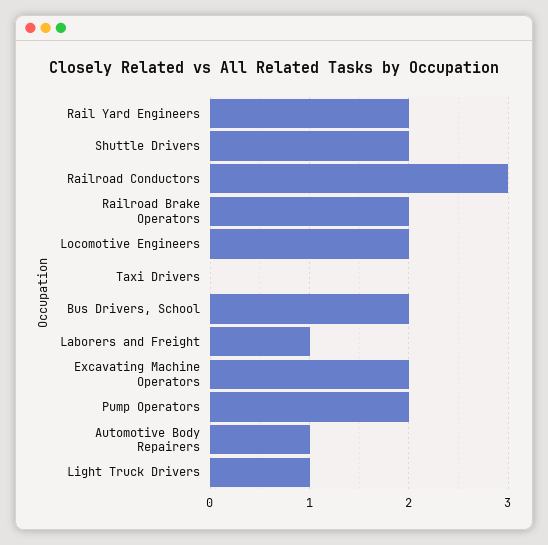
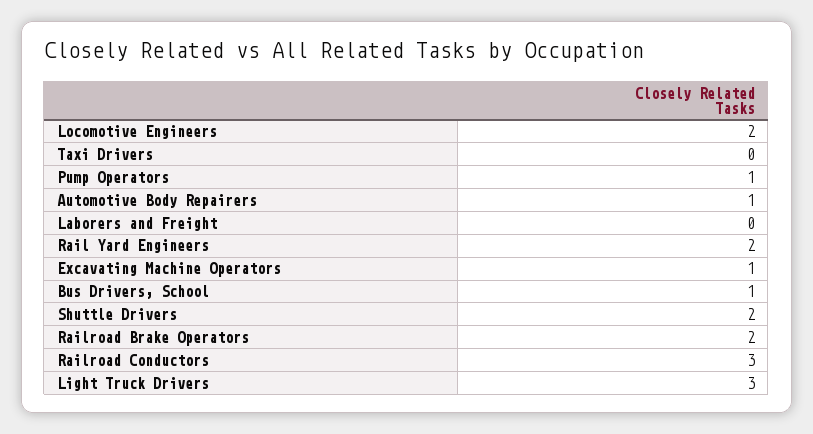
Bus Drivers, School: 2 -> 1
Laborers and Freight: 1 -> 0
Excavating Machine Operators: 2 -> 1
Pump Operators: 2 -> 1
Light Truck Drivers: 1 -> 3

